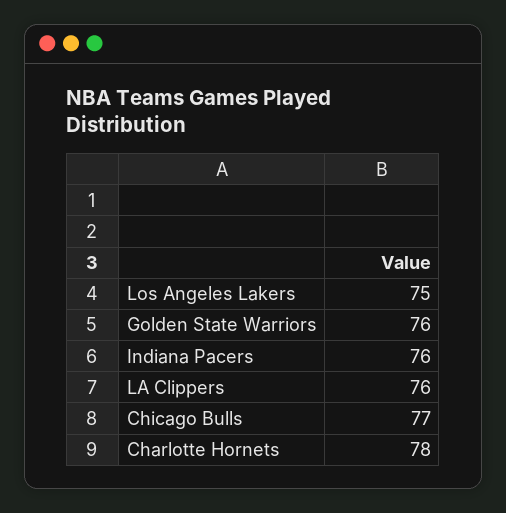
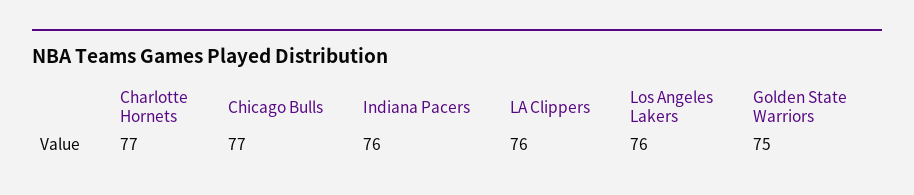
Los Angeles Lakers: 75 -> 76
Golden State Warriors: 76 -> 75
Charlotte Hornets: 78 -> 77

